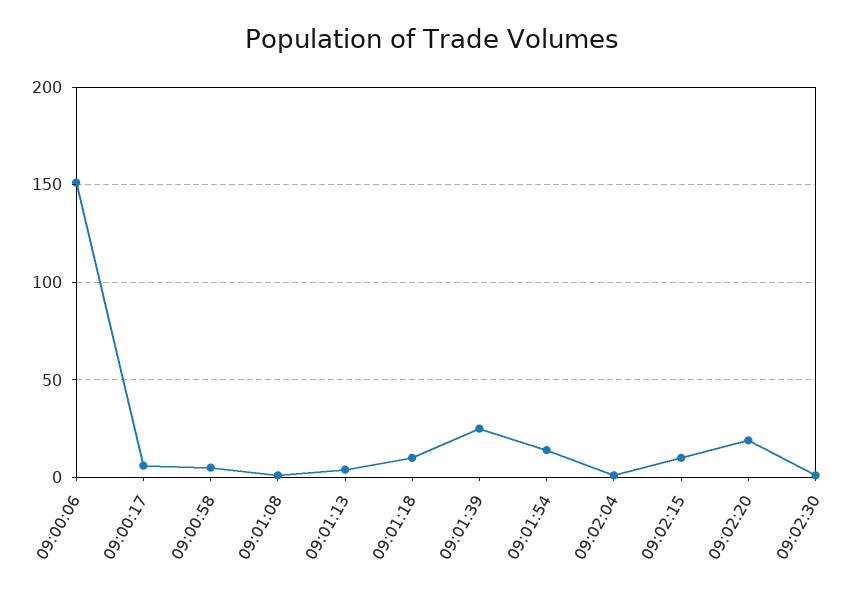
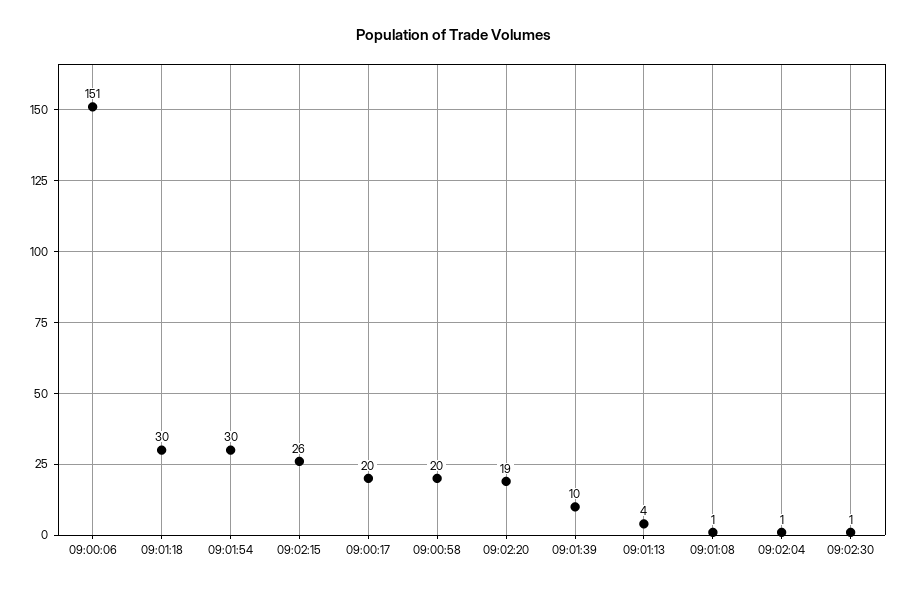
09:00:17: 5 -> 20
09:00:58: 5 -> 20
09:01:18: 10 -> 30
09:01:39: 25 -> 10
09:01:54: 15 -> 30
09:02:15: 10 -> 26

